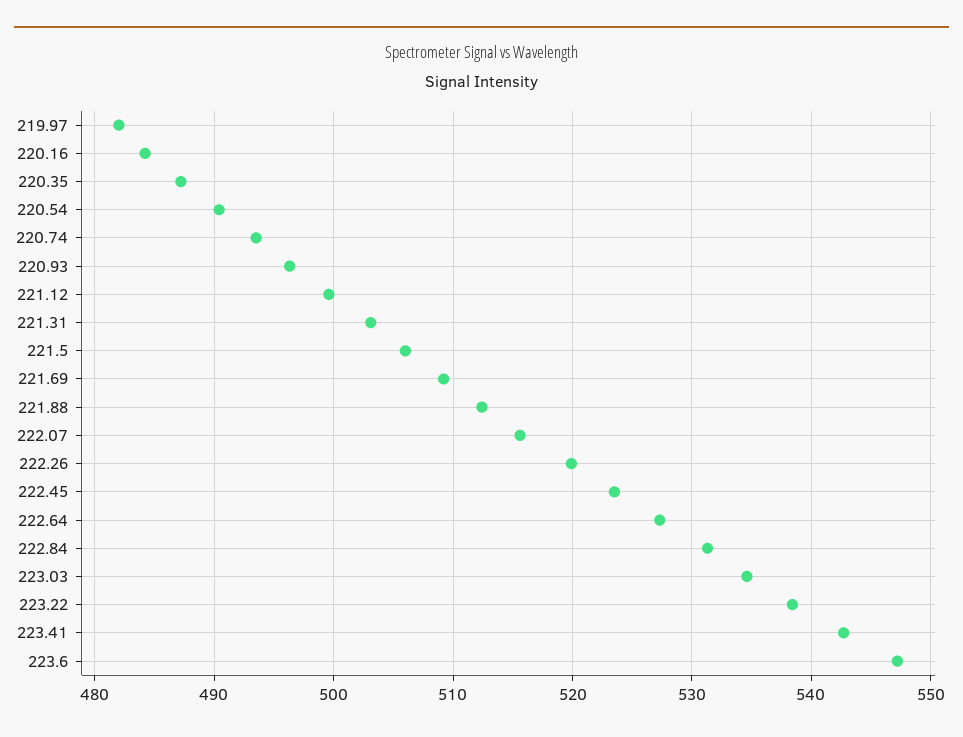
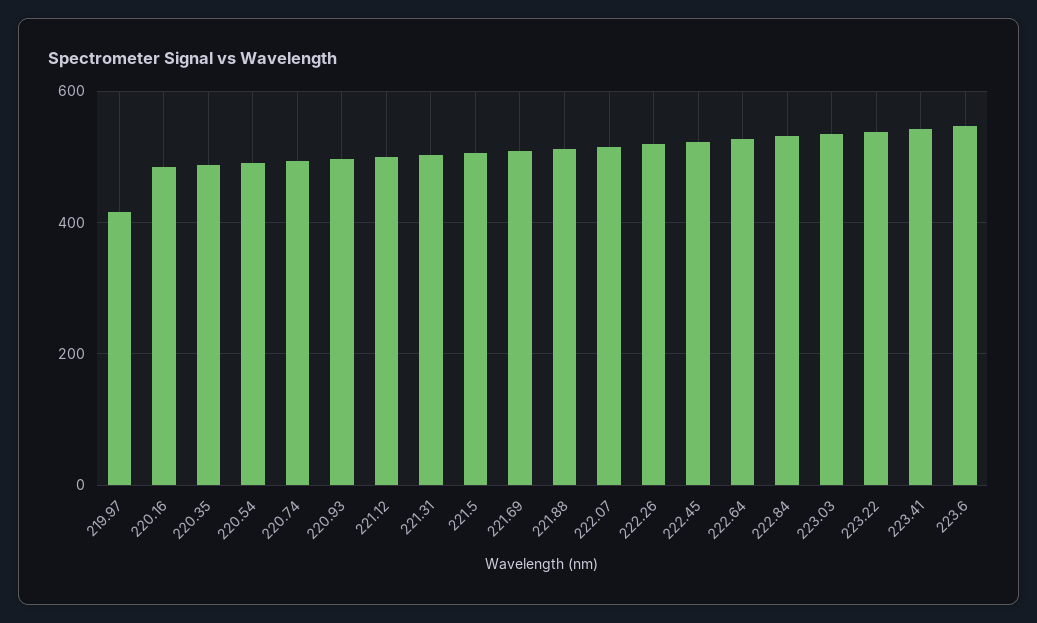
219.97: 482 -> 420

